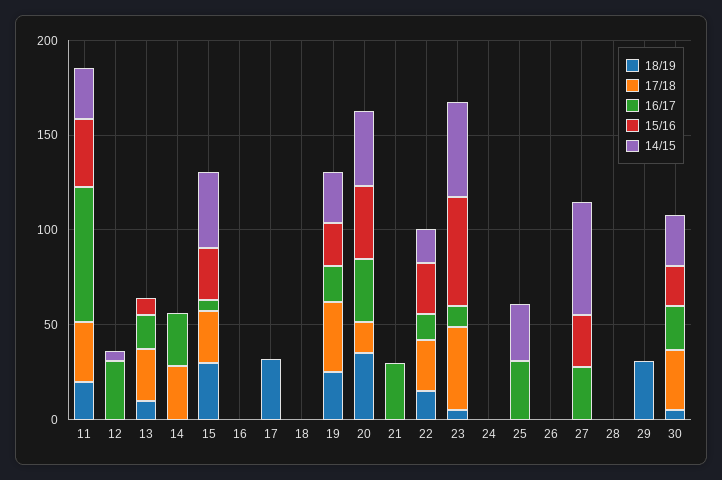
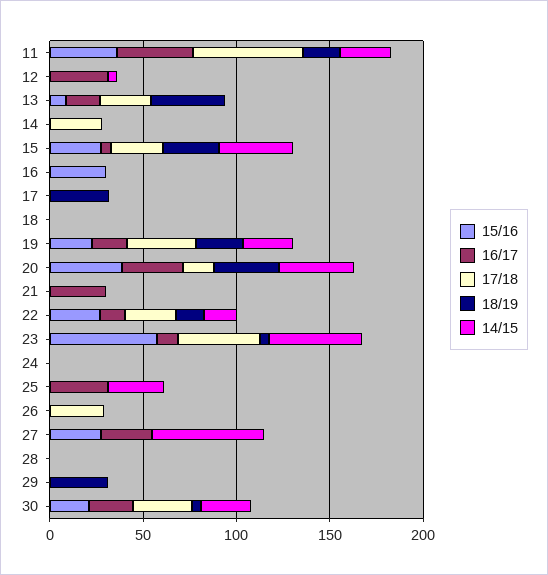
17/18, 11: 30 -> 60
16/17, 11: 70 -> 40
18/19, 13: 10 -> 40
16/17, 14: 30 -> 0
15/16, 16: 0 -> 30
17/18, 26: 0 -> 30

